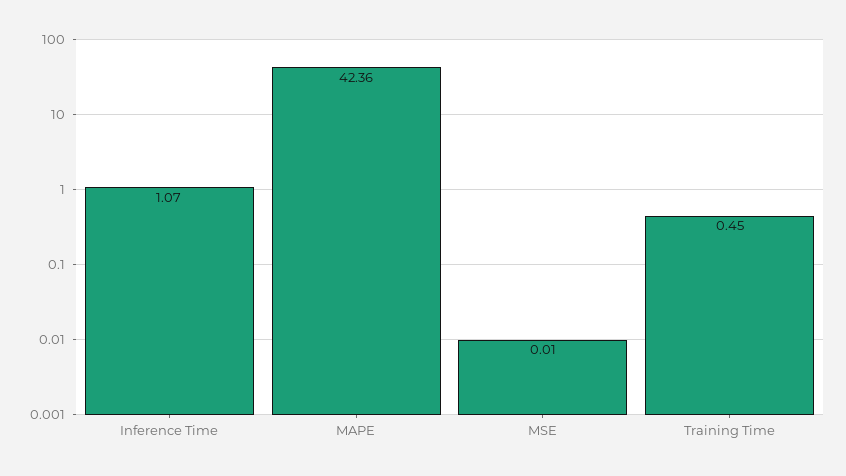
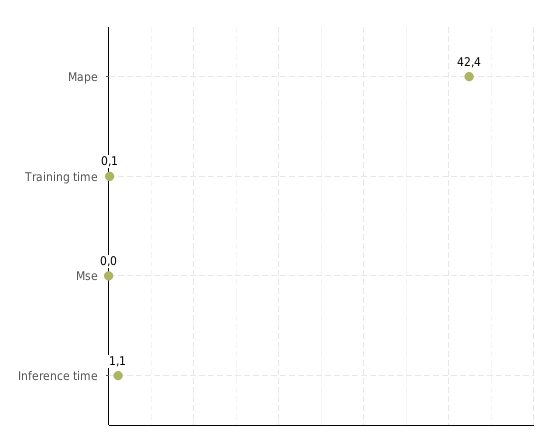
Training Time: 0.45 -> 0.1

